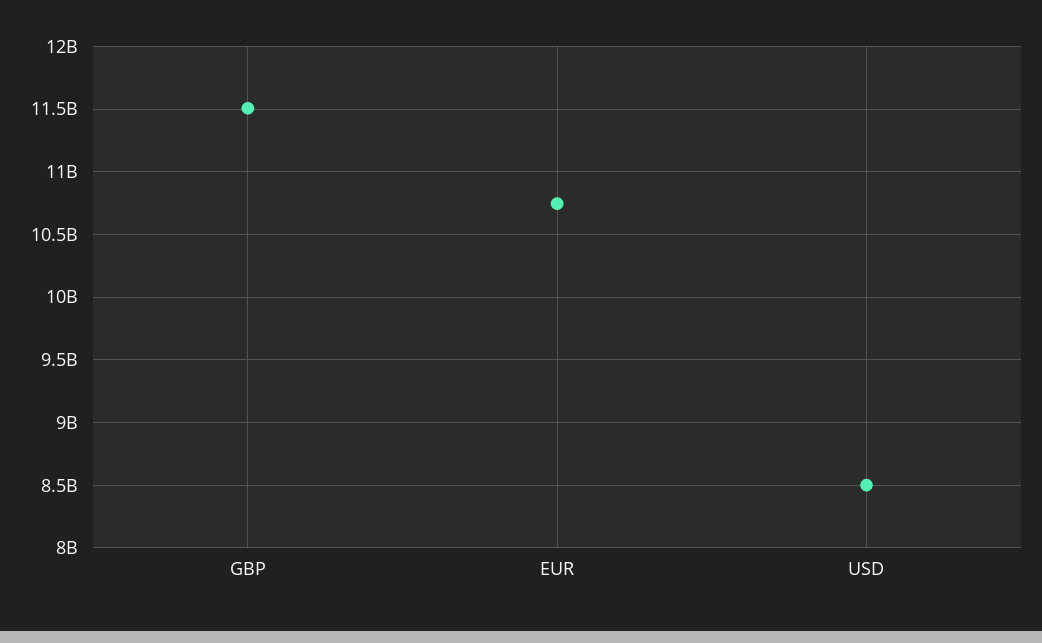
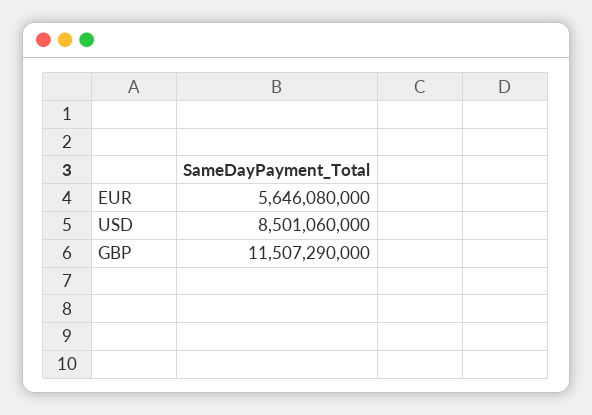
EUR: 10750000000 -> 5646080000

